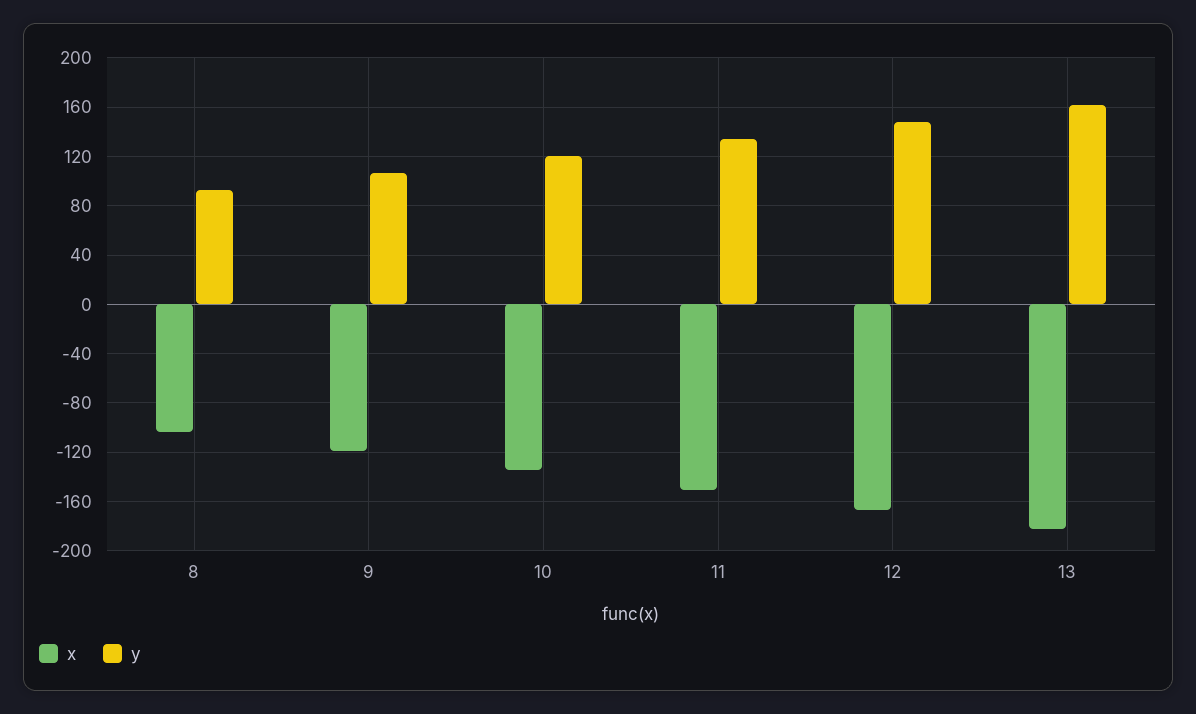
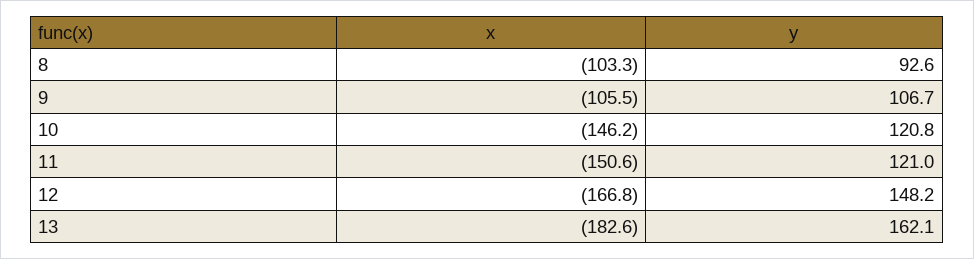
x, 9: -120 -> -105.5
x, 10: -135 -> -146.2
y, 11: 135 -> 121

